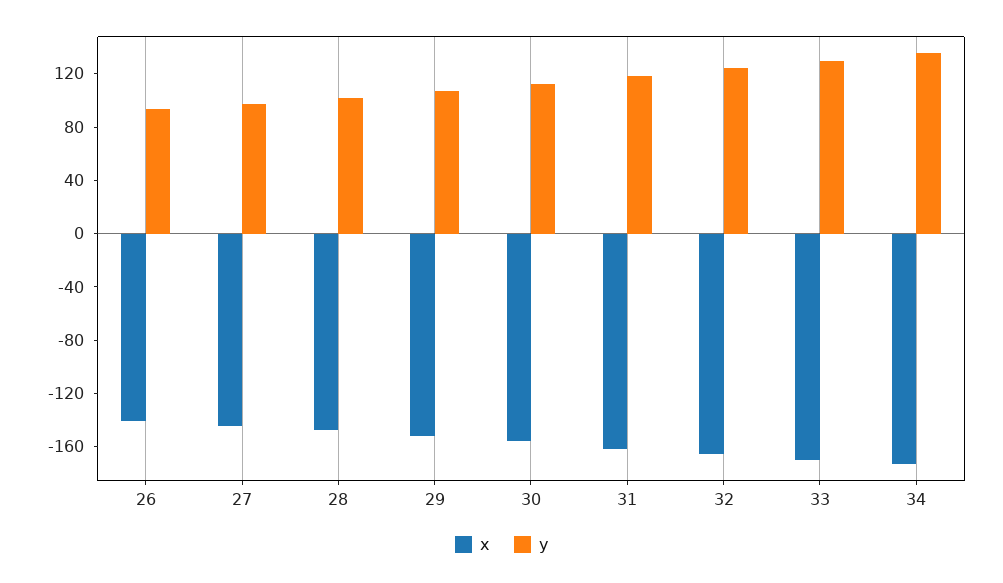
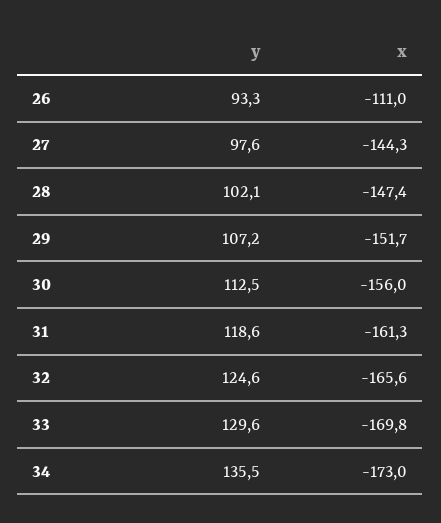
x, 26: -140 -> -111

